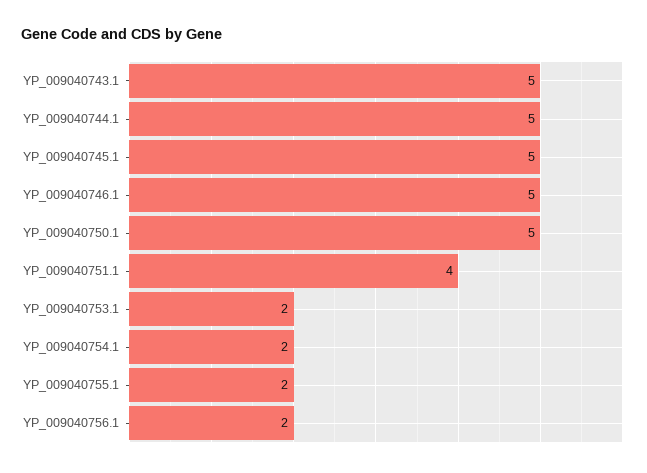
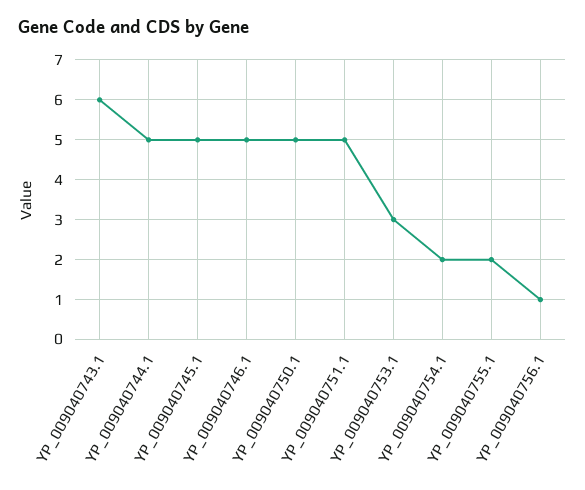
YP_009040743.1: 5 -> 6
YP_009040751.1: 4 -> 5
YP_009040753.1: 2 -> 3
YP_009040756.1: 2 -> 1

